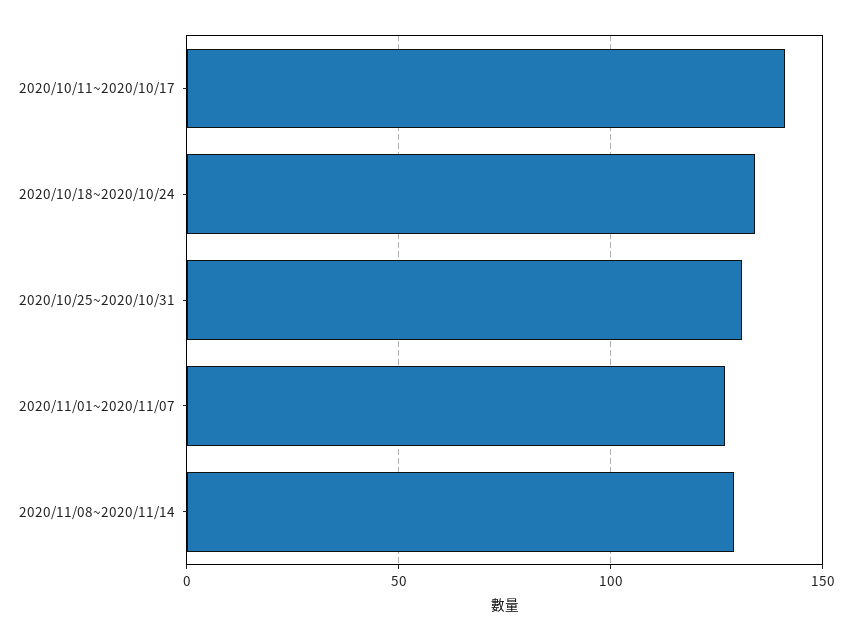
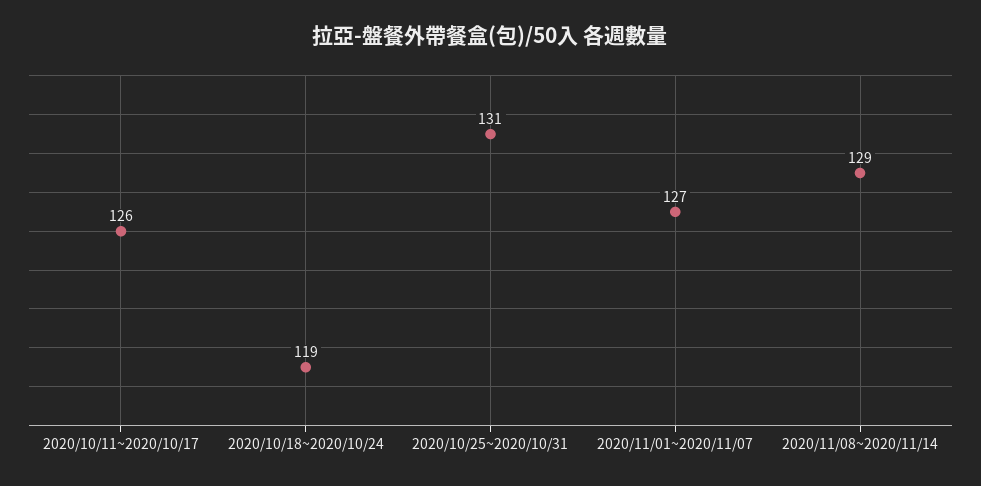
2020/10/11~2020/10/17: 140 -> 126
2020/10/18~2020/10/24: 135 -> 119

